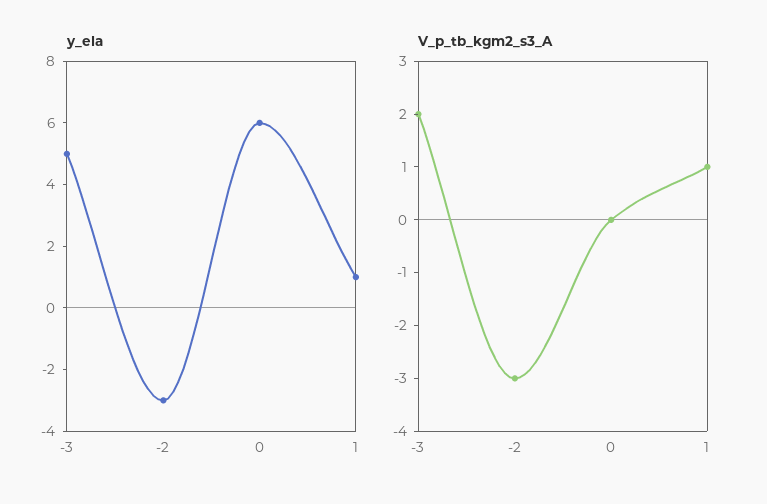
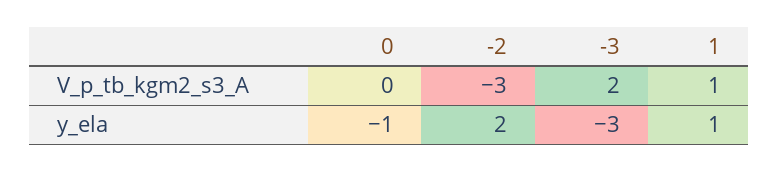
y_ela, -3: 5 -> -3
y_ela, -2: -3 -> 2
y_ela, 0: 6 -> -1

